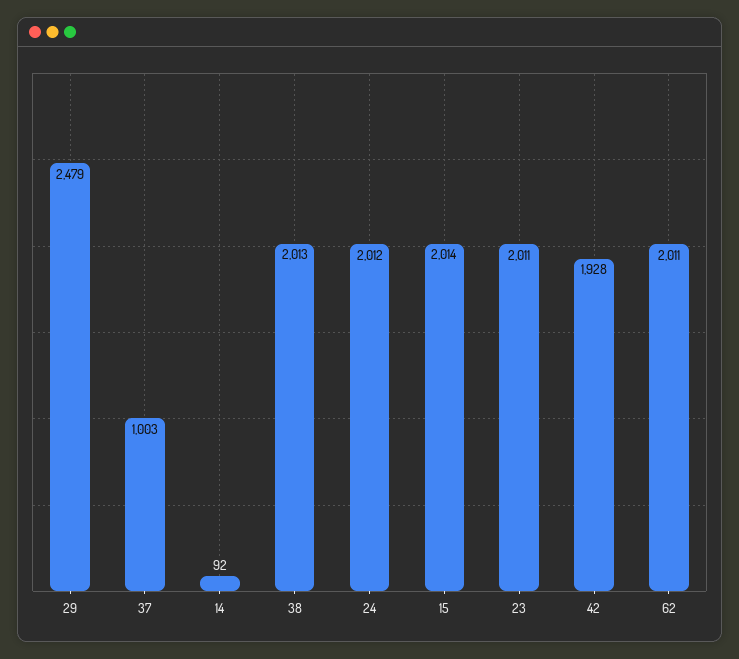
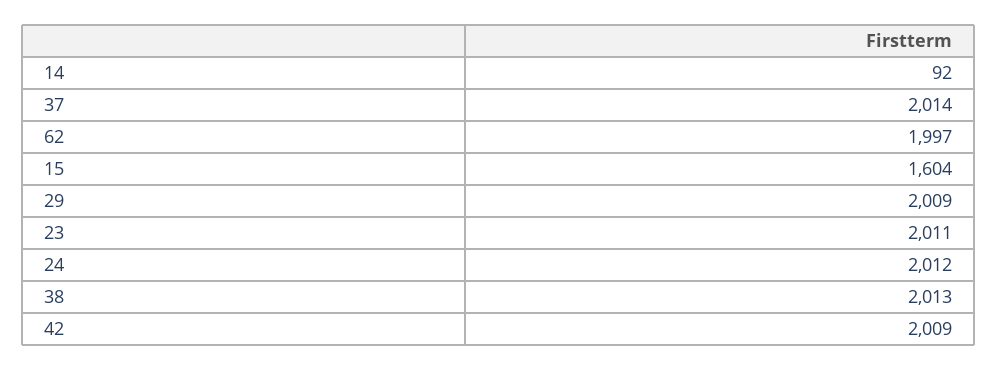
29: 2479 -> 2009
37: 1003 -> 2014
15: 2014 -> 1604
42: 1928 -> 2009
62: 2011 -> 1997

